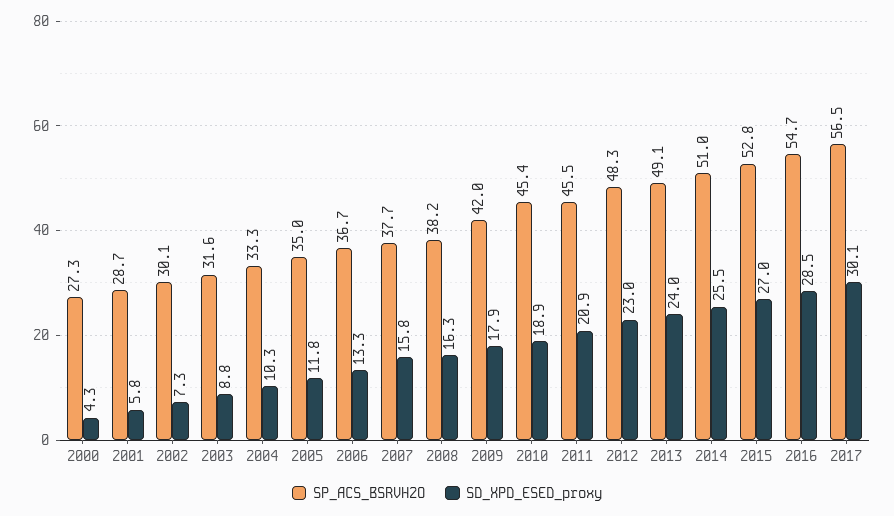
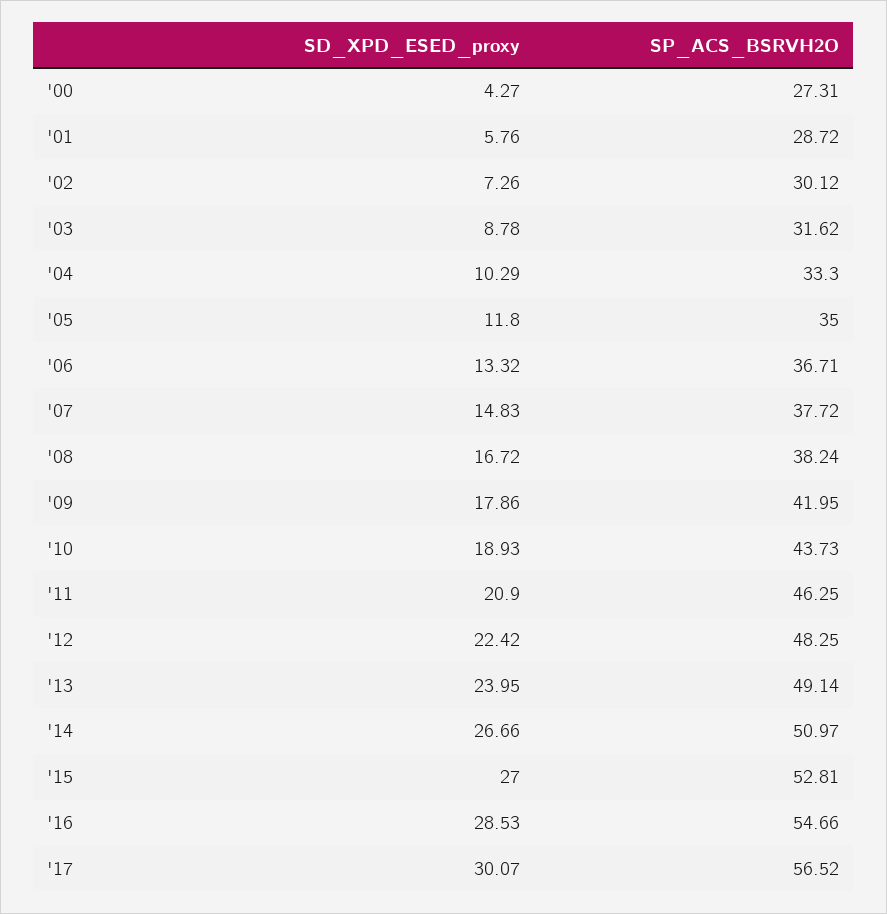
SD_XPD_ESED_proxy, 2007: 15.8 -> 14.83
SD_XPD_ESED_proxy, 2008: 16.3 -> 16.72
SP_ACS_BSRVH2O, 2010: 45.4 -> 43.73
SP_ACS_BSRVH2O, 2011: 45.5 -> 46.25
SD_XPD_ESED_proxy, 2012: 23 -> 22.42
SD_XPD_ESED_proxy, 2014: 25.5 -> 26.66

